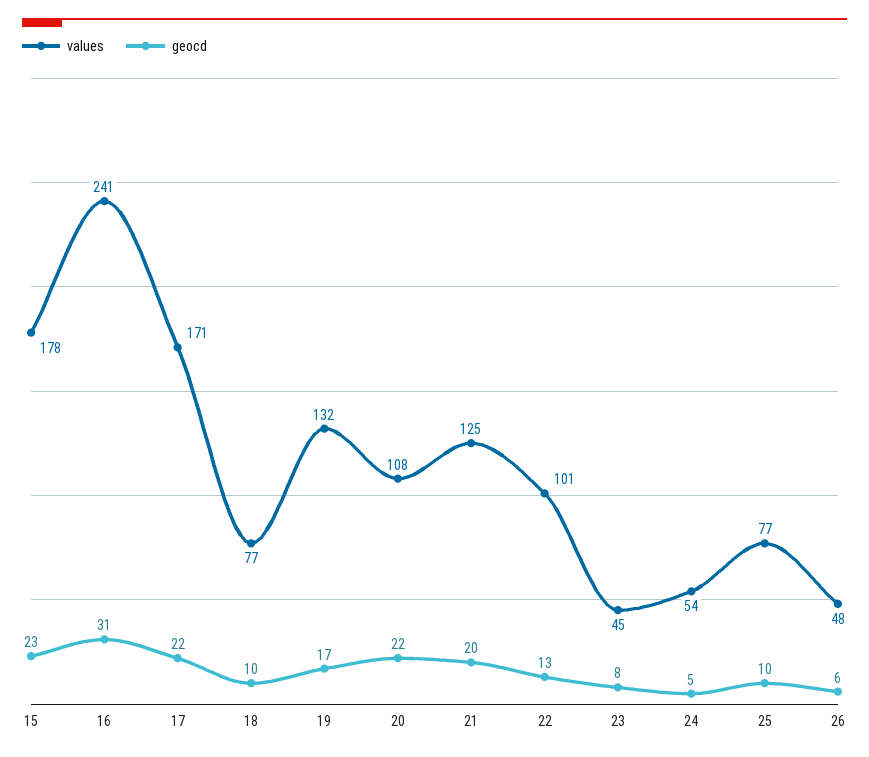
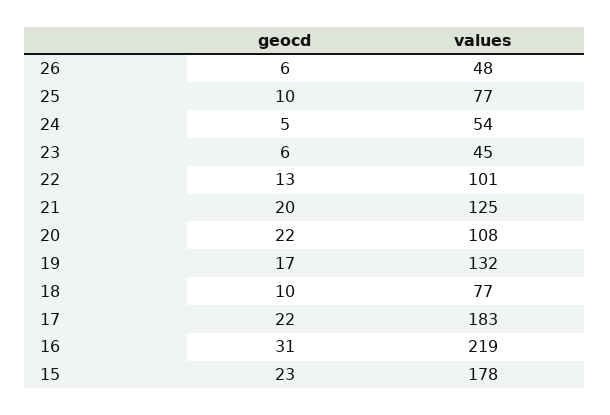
values, 16: 241 -> 219
values, 17: 171 -> 183
geocd, 23: 8 -> 6

